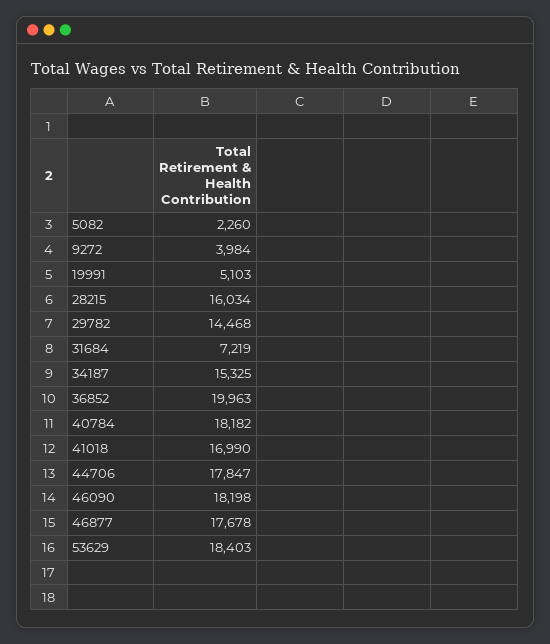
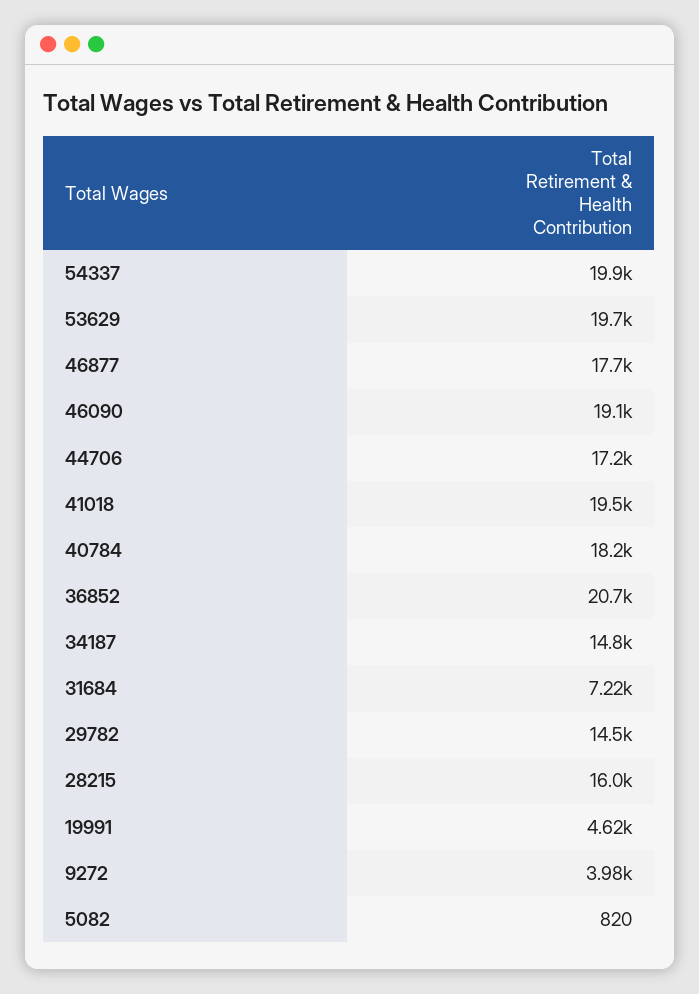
5082: 2260 -> 820
19991: 5103 -> 4620
34187: 15325 -> 14800
36852: 19963 -> 20700
41018: 16990 -> 19500
44706: 17847 -> 17200
46090: 18198 -> 19100
53629: 18403 -> 19700
54337: none -> 19900

